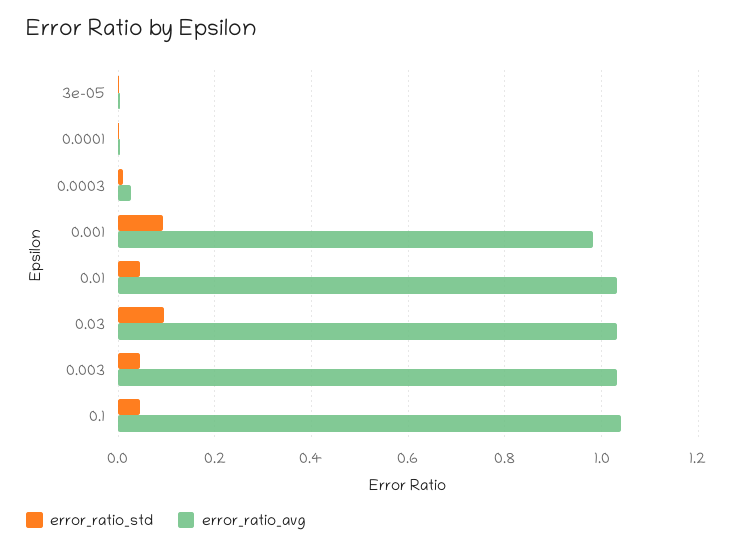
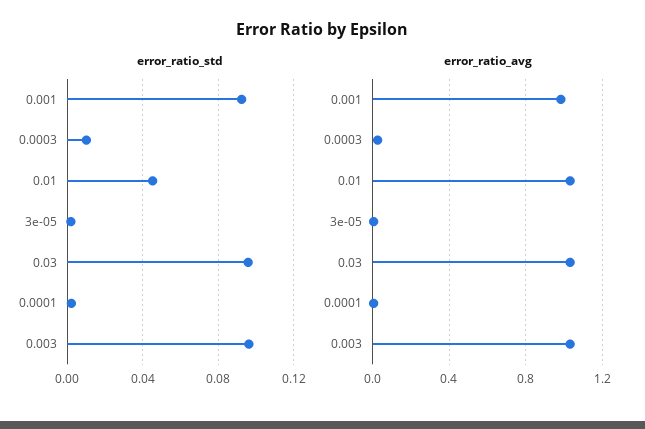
error_ratio_std, 0.003: 0.04 -> 0.095
error_ratio_std, 0.1: 0.04 -> none
error_ratio_avg, 0.1: 1.04 -> none

